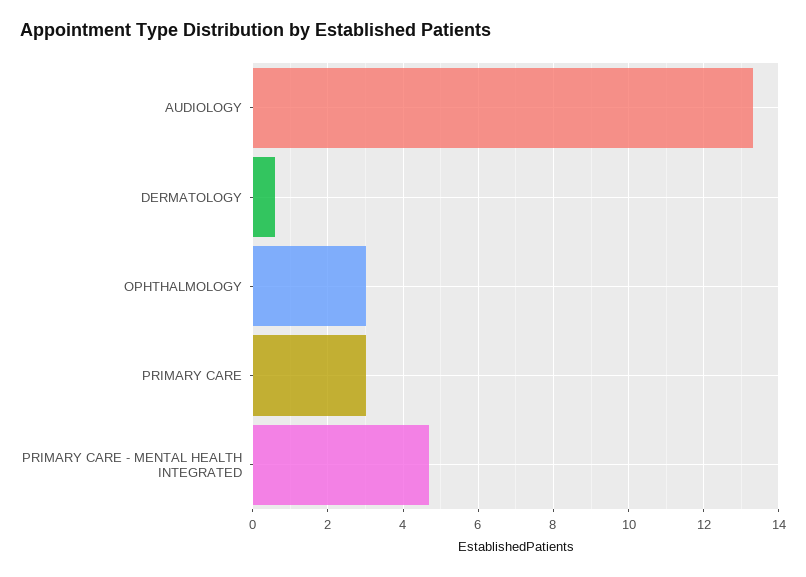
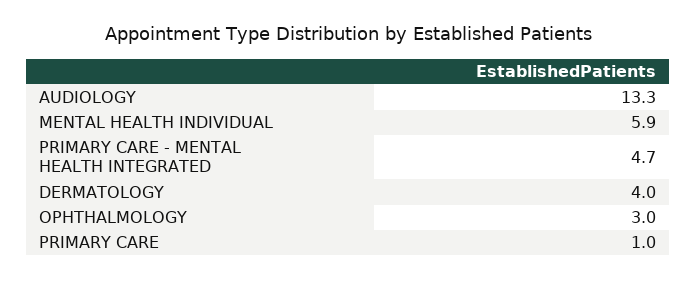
DERMATOLOGY: 0.5 -> 4
PRIMARY CARE: 3 -> 1
MENTAL HEALTH INDIVIDUAL: none -> 5.9

